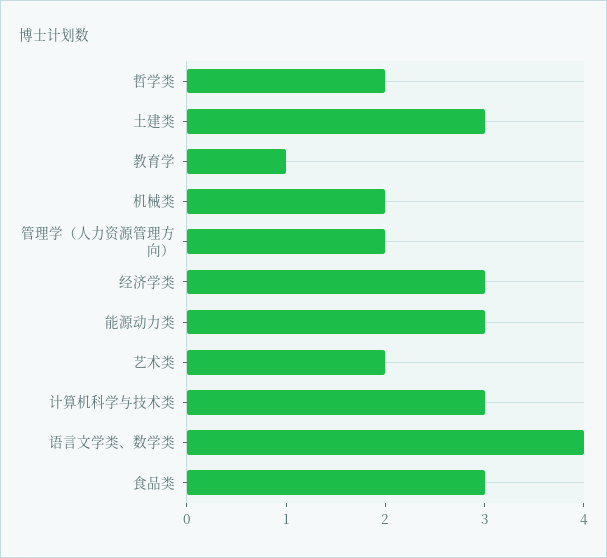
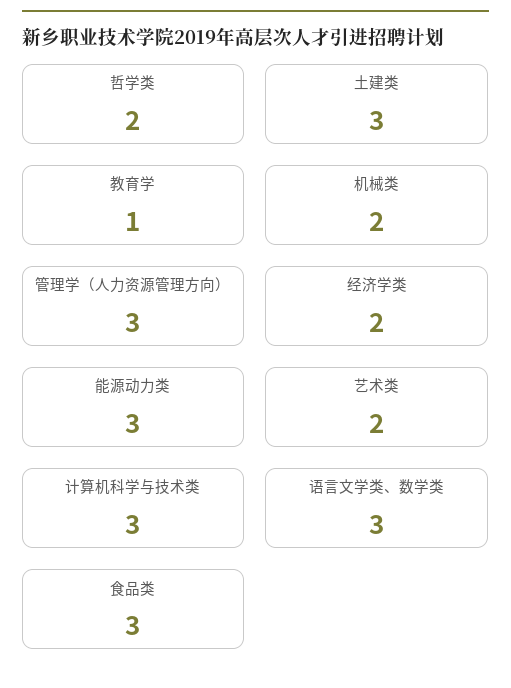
管理学（人力资源管理方向）: 2 -> 3
经济学类: 3 -> 2
语言文学类、数学类: 4 -> 3

